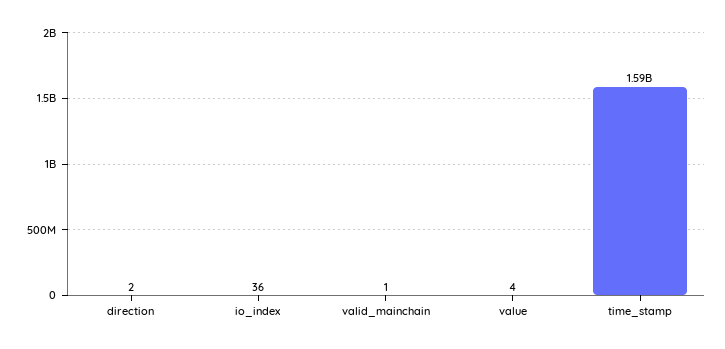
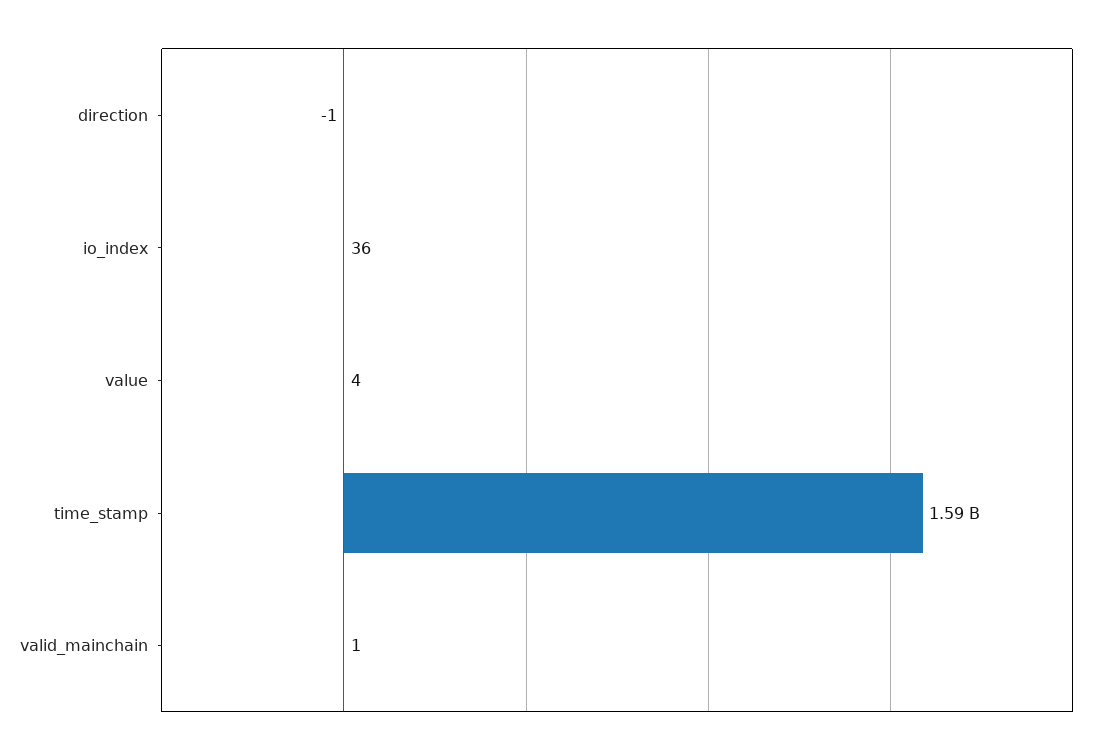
direction: 2 -> -1

